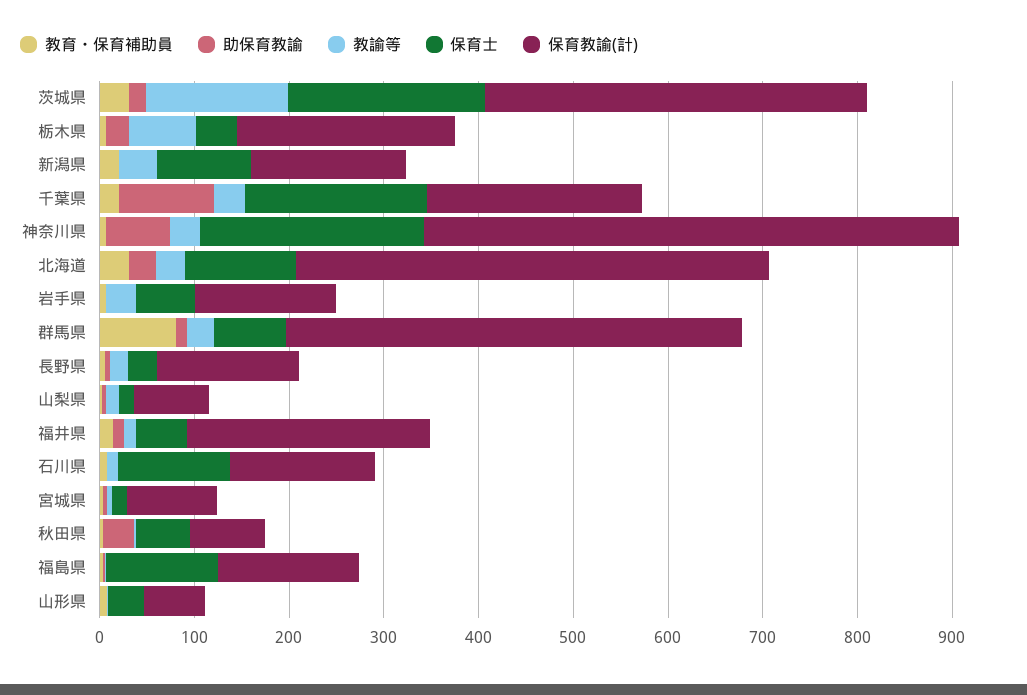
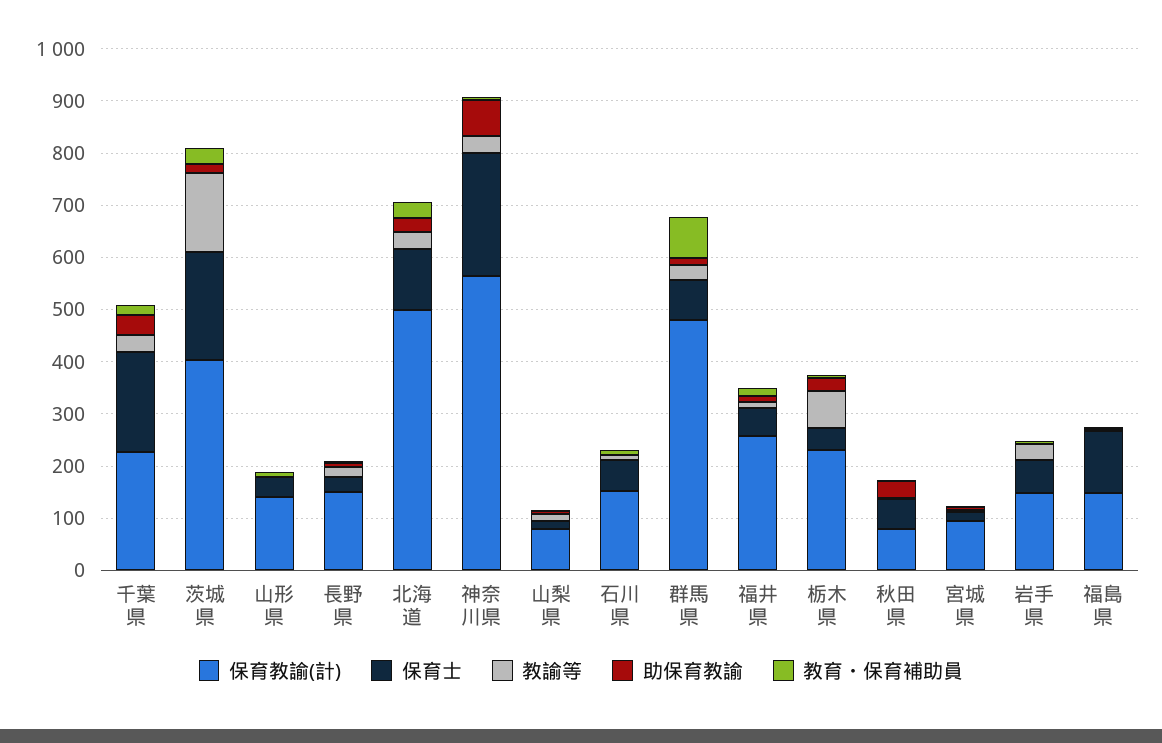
教育・保育補助員, 新潟県: 20 -> none
助保育教諭, 新潟県: 0 -> none
教諭等, 新潟県: 40 -> none
保育士, 新潟県: 100 -> none
保育教諭(計), 新潟県: 160 -> none
助保育教諭, 千葉県: 100 -> 40
保育士, 石川県: 120 -> 60
保育教諭(計), 山形県: 60 -> 140

